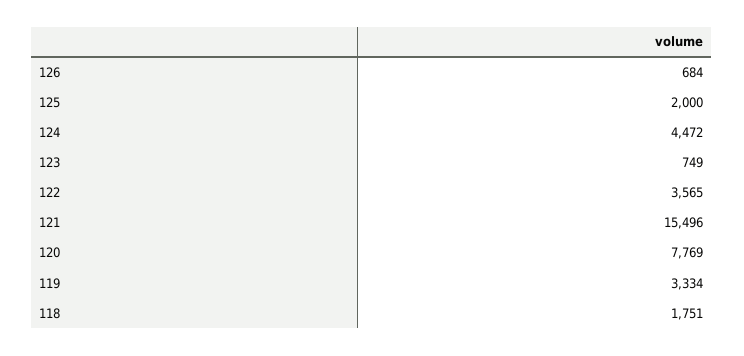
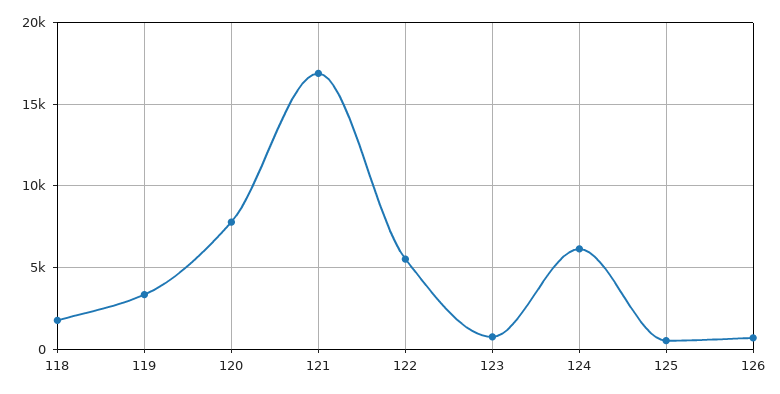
125: 2000 -> 500
124: 4472 -> 6000
122: 3565 -> 5500
121: 15496 -> 17000

